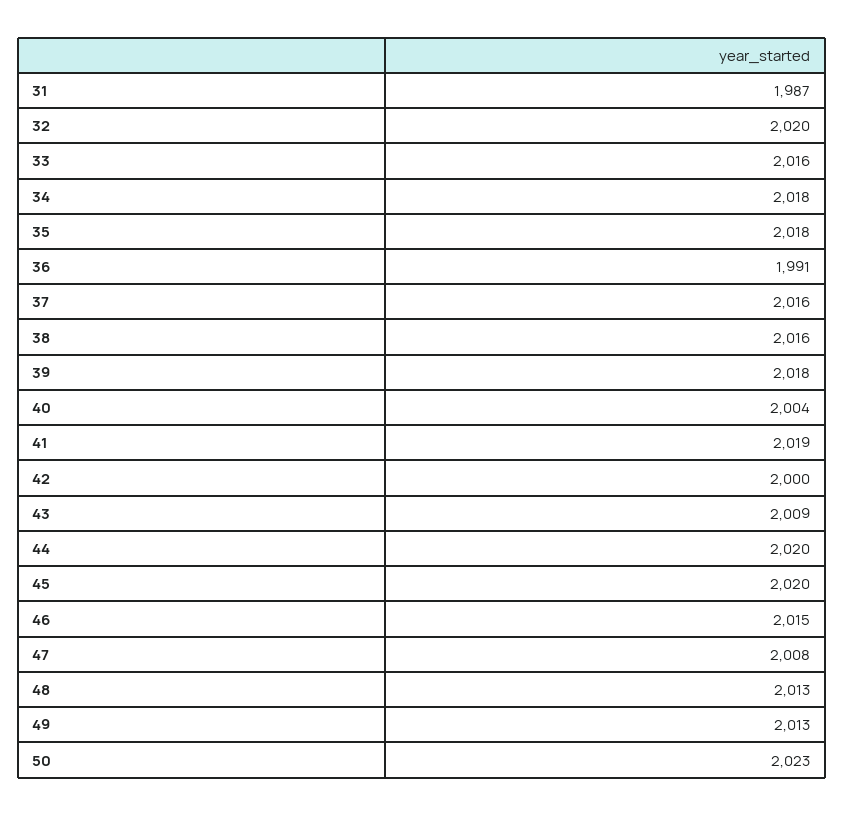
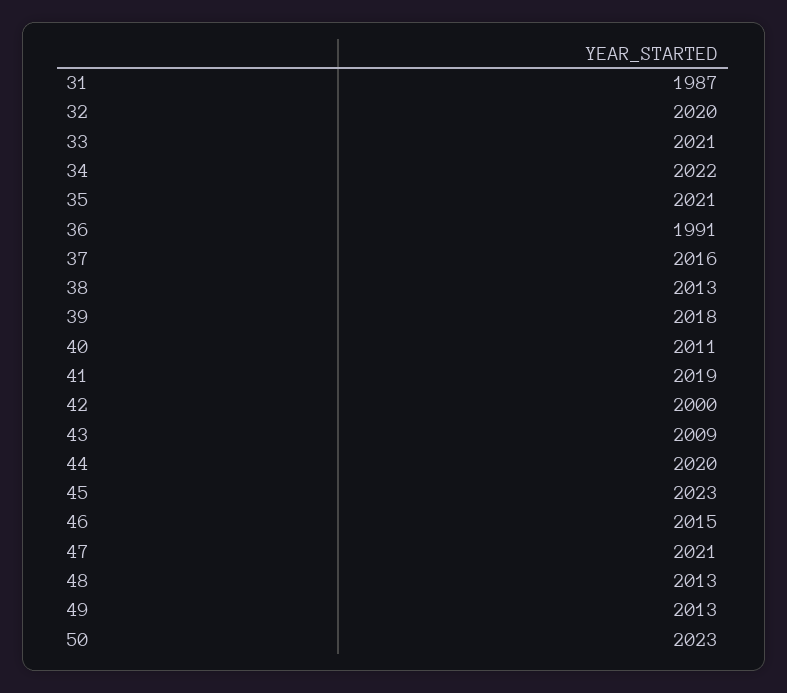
33: 2016 -> 2021
34: 2018 -> 2022
35: 2018 -> 2021
38: 2016 -> 2013
40: 2004 -> 2011
45: 2020 -> 2023
47: 2008 -> 2021

